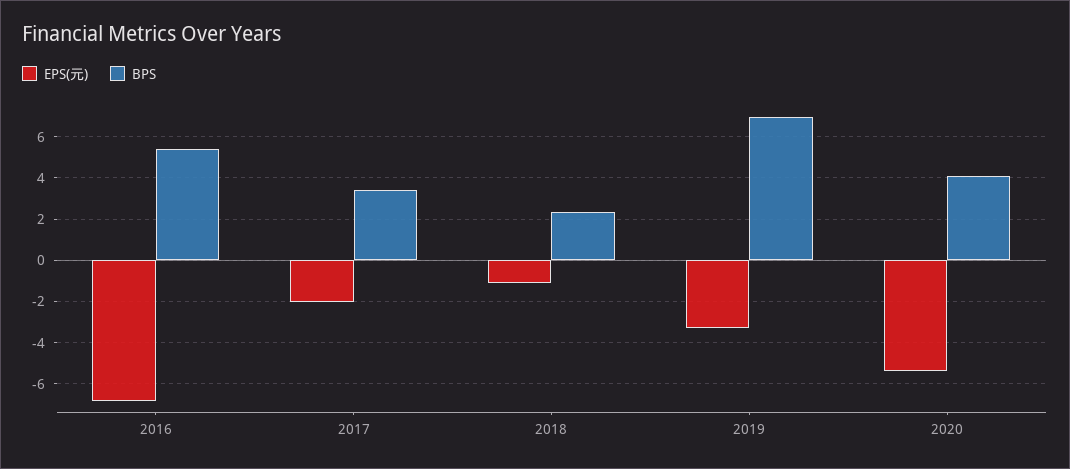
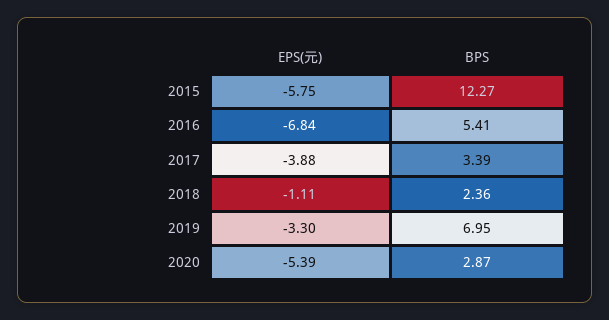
EPS(元), 2017: -2 -> -3.88
BPS, 2020: 4 -> 2.87
EPS(元), 2015: none -> -5.75
BPS, 2015: none -> 12.27

